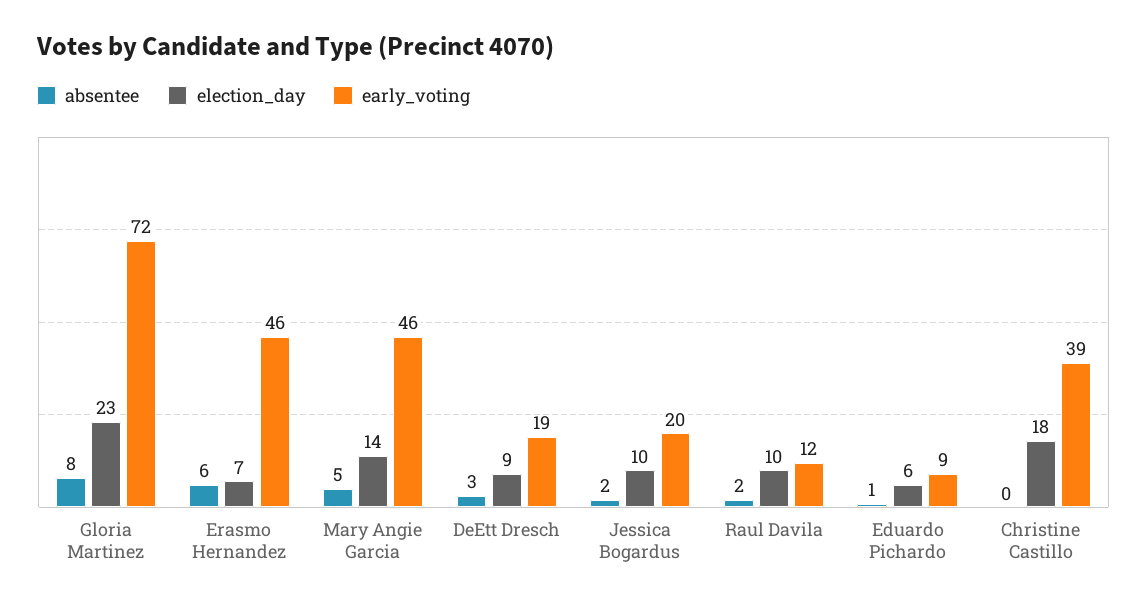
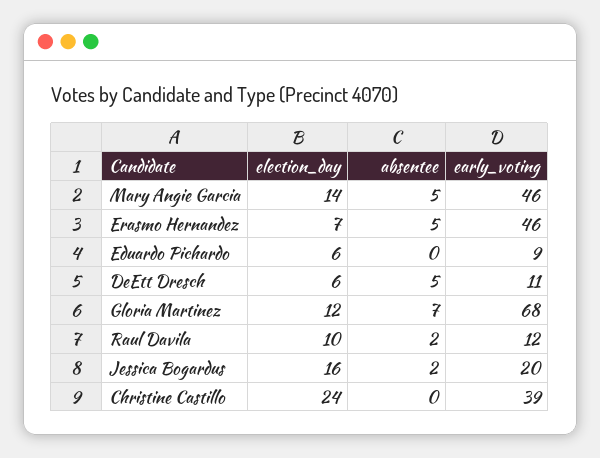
absentee, Gloria Martinez: 8 -> 7
election_day, Gloria Martinez: 23 -> 12
early_voting, Gloria Martinez: 72 -> 68
absentee, Erasmo Hernandez: 6 -> 5
absentee, DeEtt Dresch: 3 -> 5
election_day, DeEtt Dresch: 9 -> 6
early_voting, DeEtt Dresch: 19 -> 11
election_day, Jessica Bogardus: 10 -> 16
absentee, Eduardo Pichardo: 1 -> 0
election_day, Christine Castillo: 18 -> 24

